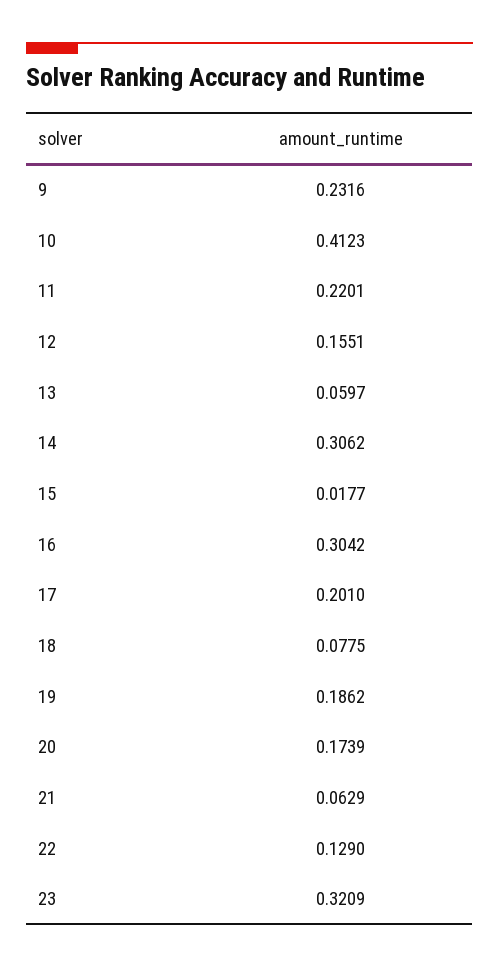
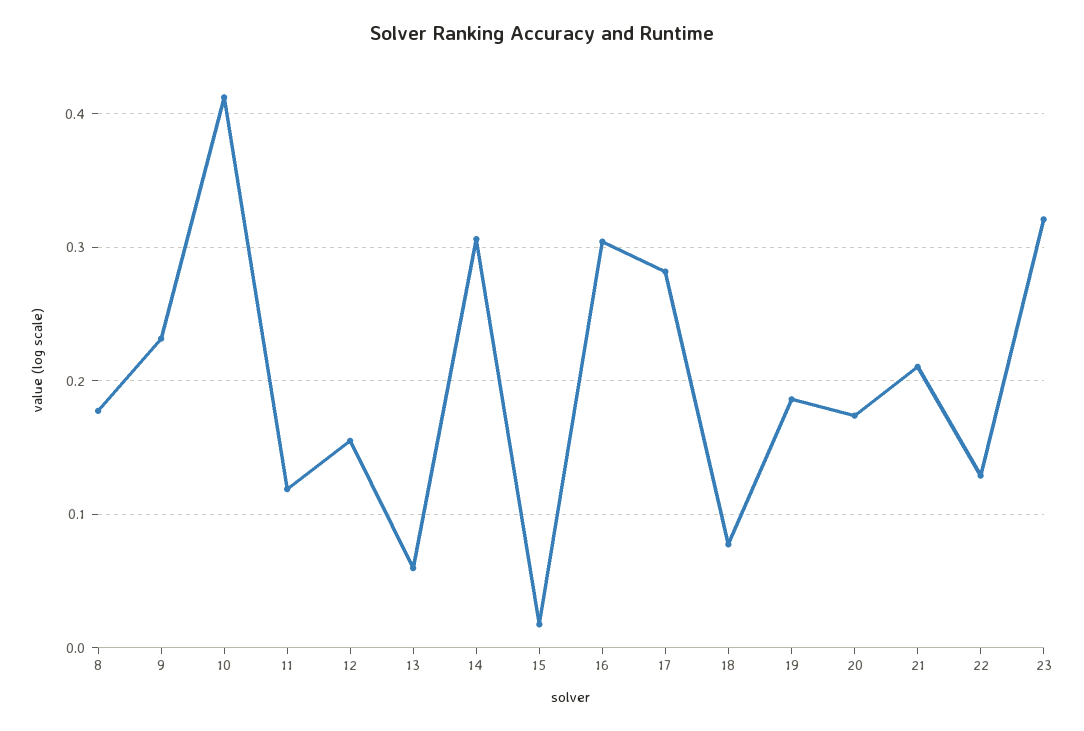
11: 0.2201 -> 0.12
17: 0.201 -> 0.28
21: 0.0629 -> 0.21
8: none -> 0.18

